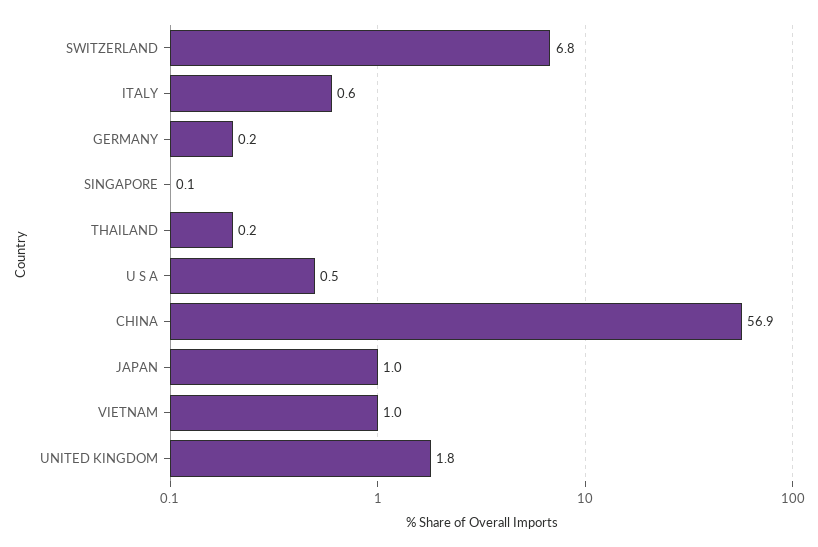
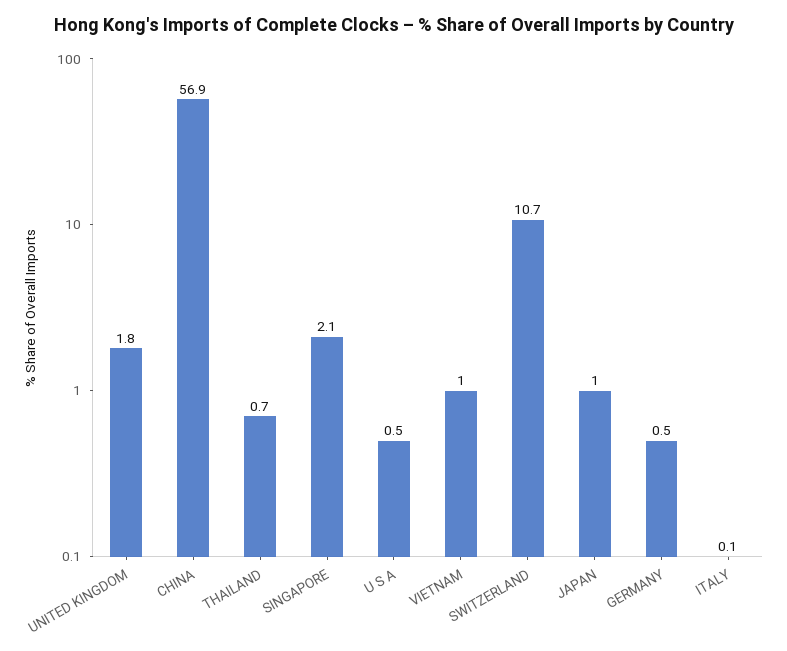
SWITZERLAND: 6.8 -> 10.7
ITALY: 0.6 -> 0.1
GERMANY: 0.2 -> 0.5
SINGAPORE: 0.1 -> 2.1
THAILAND: 0.2 -> 0.7

